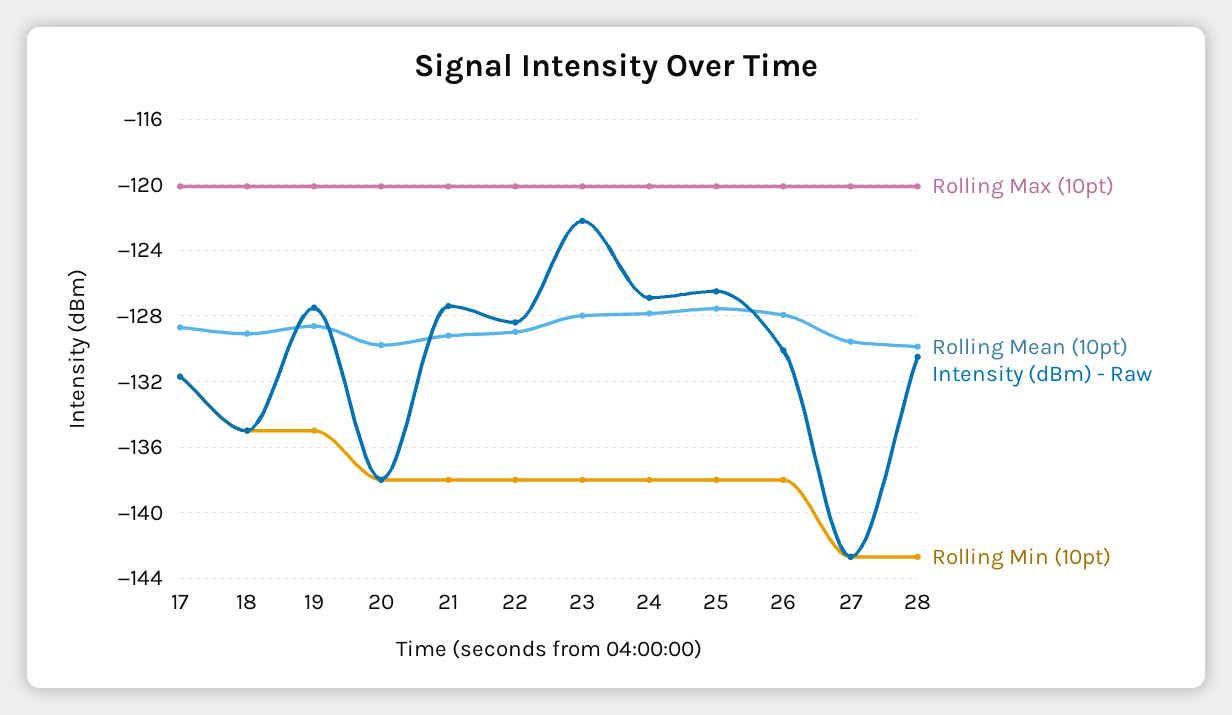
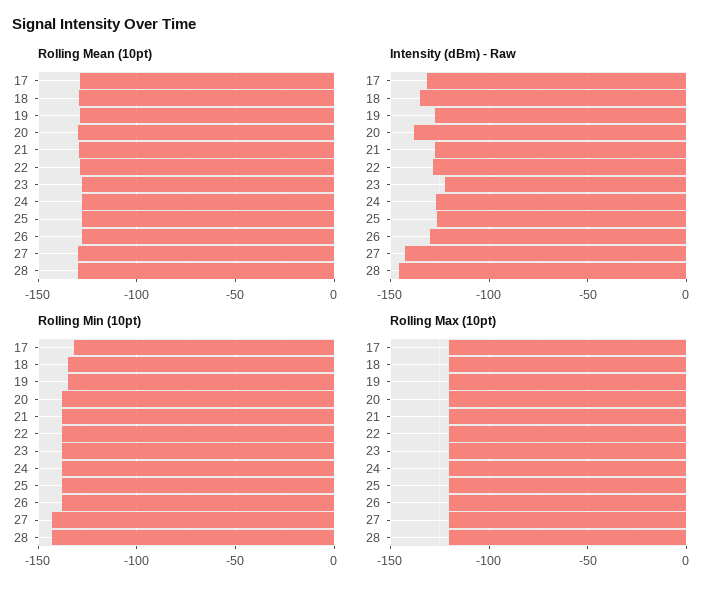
Intensity (dBm) - Raw, 28: -130.5 -> -145

